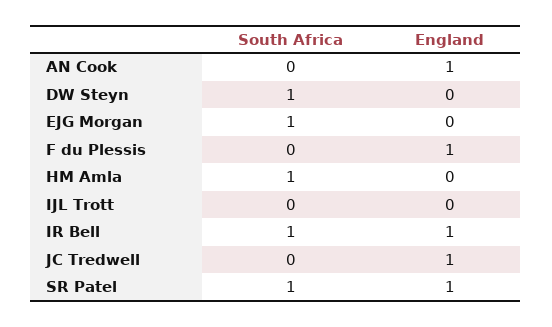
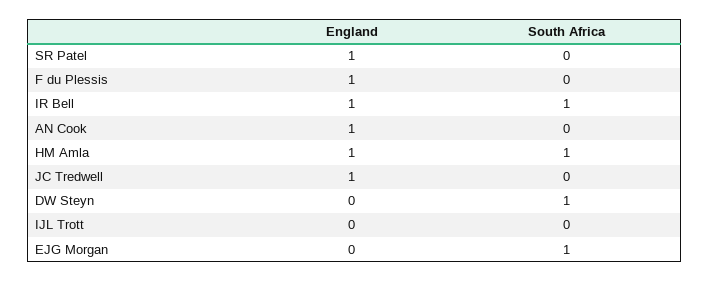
England, HM Amla: 0 -> 1
South Africa, SR Patel: 1 -> 0

